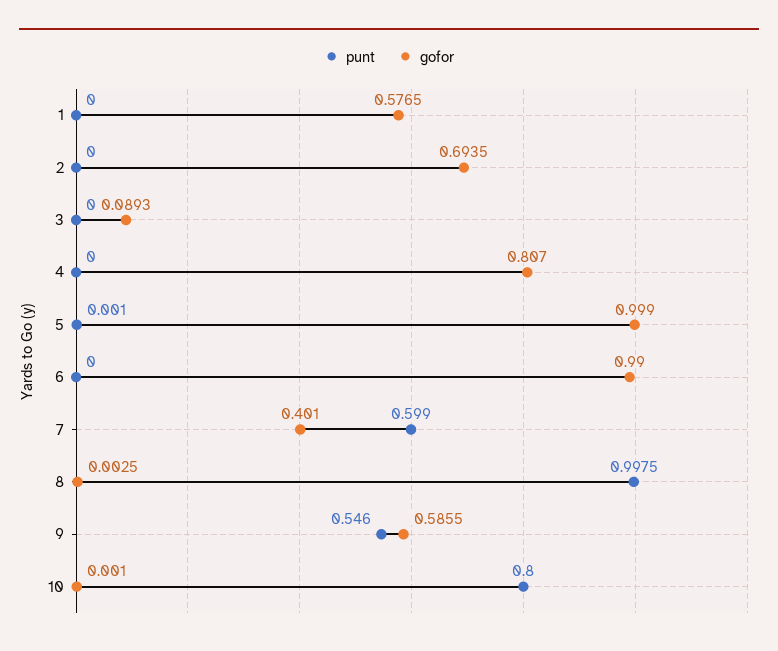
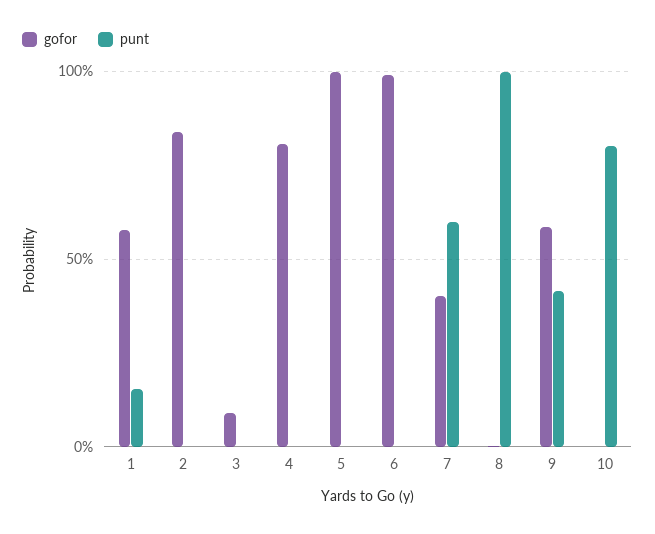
punt, 1: 0 -> 0.15
gofor, 2: 0.6935 -> 0.85
punt, 9: 0.546 -> 0.4

